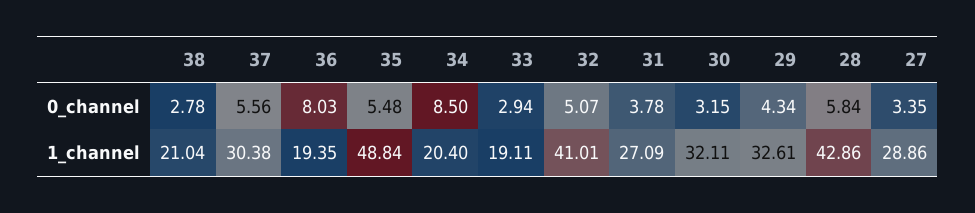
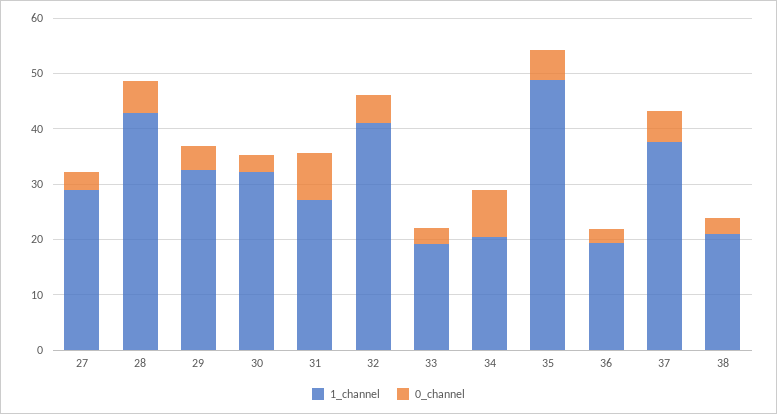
0_channel, 36: 8.03 -> 2
0_channel, 31: 3.78 -> 8
1_channel, 37: 30.38 -> 38

